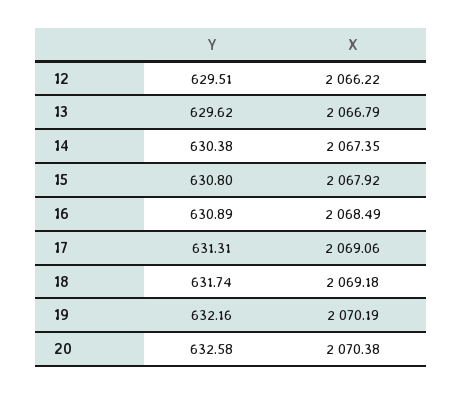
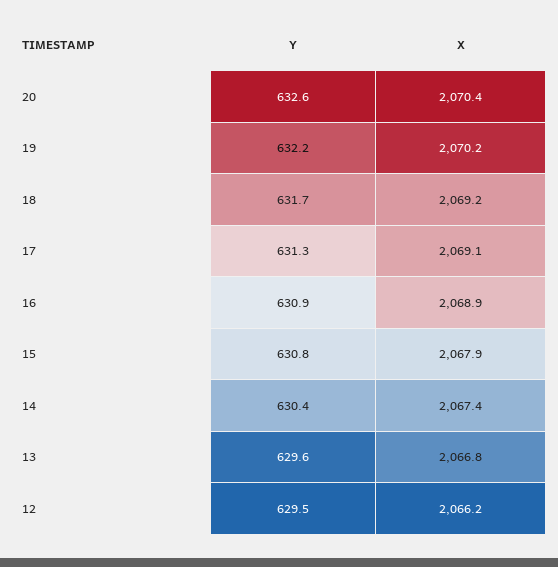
X, 16: 2068.49 -> 2068.9

